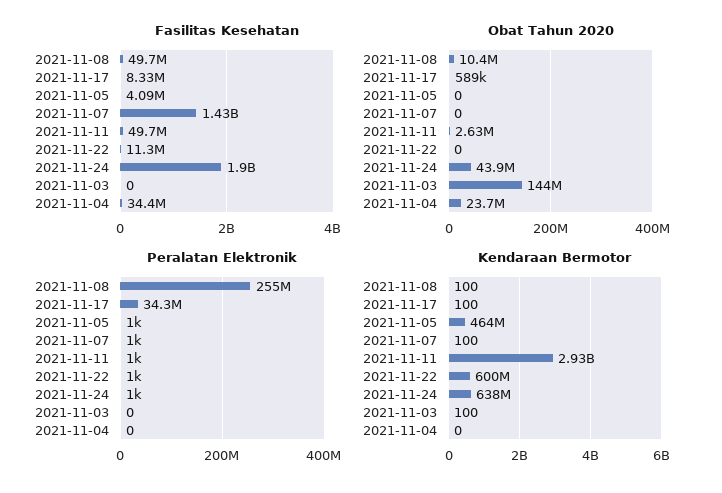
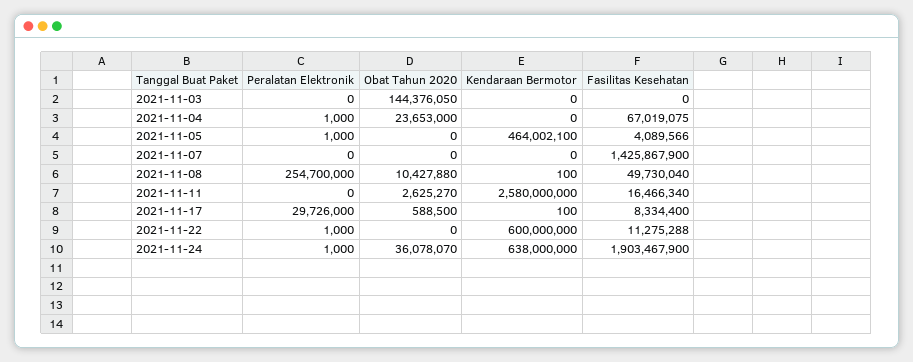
Fasilitas Kesehatan, 2021-11-11: 49700000 -> 16466340
Fasilitas Kesehatan, 2021-11-04: 34400000 -> 67019075
Obat Tahun 2020, 2021-11-24: 43900000 -> 36078070
Peralatan Elektronik, 2021-11-17: 34300000 -> 29726000
Peralatan Elektronik, 2021-11-07: 1000 -> 0
Peralatan Elektronik, 2021-11-11: 1000 -> 0
Peralatan Elektronik, 2021-11-04: 0 -> 1000
Kendaraan Bermotor, 2021-11-07: 100 -> 0
Kendaraan Bermotor, 2021-11-11: 2930000000 -> 2580000000
Kendaraan Bermotor, 2021-11-03: 100 -> 0

